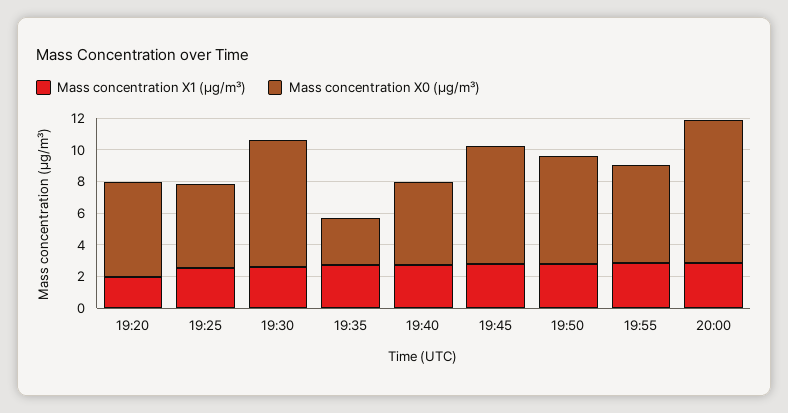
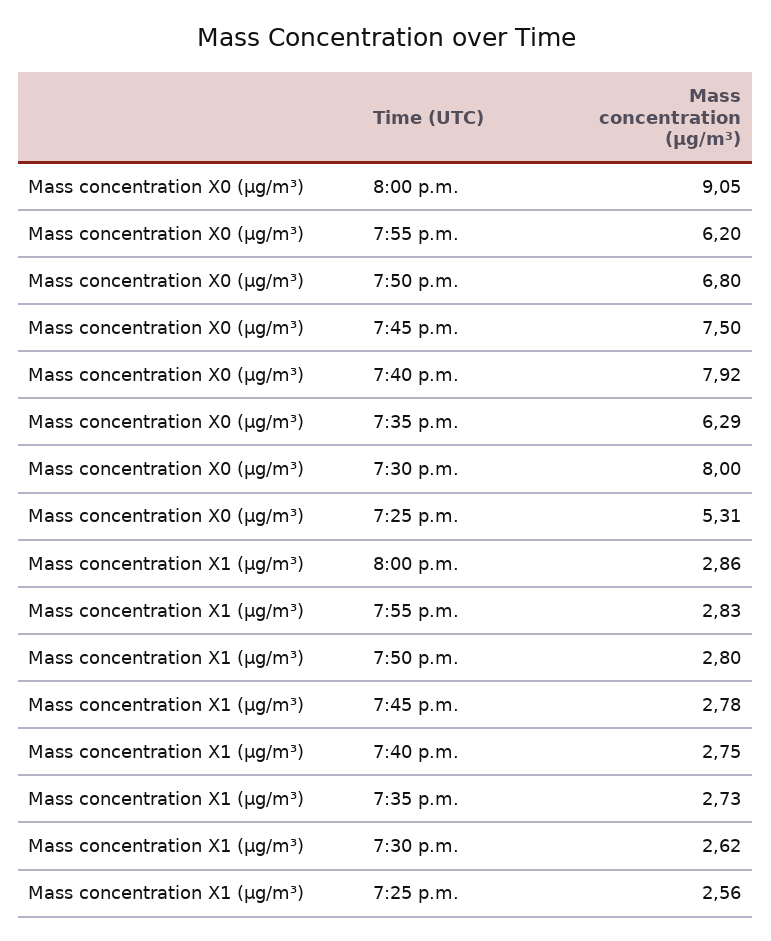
Mass concentration X1 (μg/m³), 19:20: 2 -> none
Mass concentration X0 (μg/m³), 19:20: 6 -> none
Mass concentration X0 (μg/m³), 19:35: 3 -> 6.29
Mass concentration X0 (μg/m³), 19:40: 5 -> 7.92

